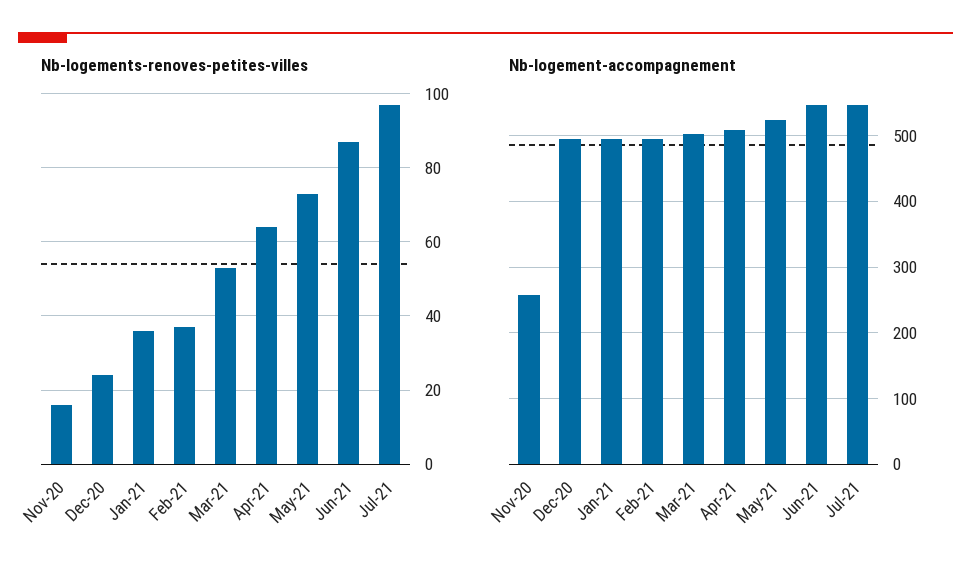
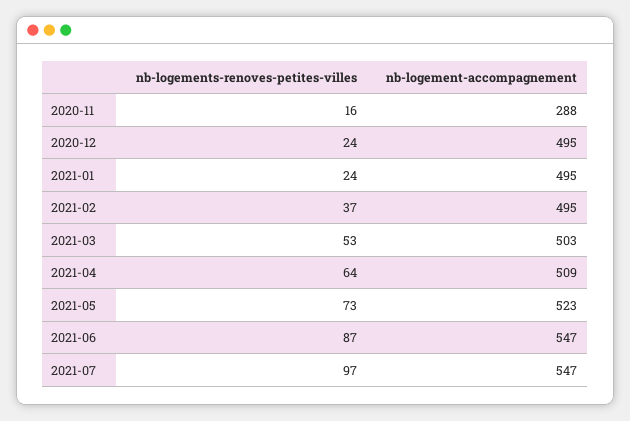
Nb-logements-renoves-petites-villes, Jan-21: 35 -> 24
Nb-logement-accompagnement, Nov-20: 260 -> 288

